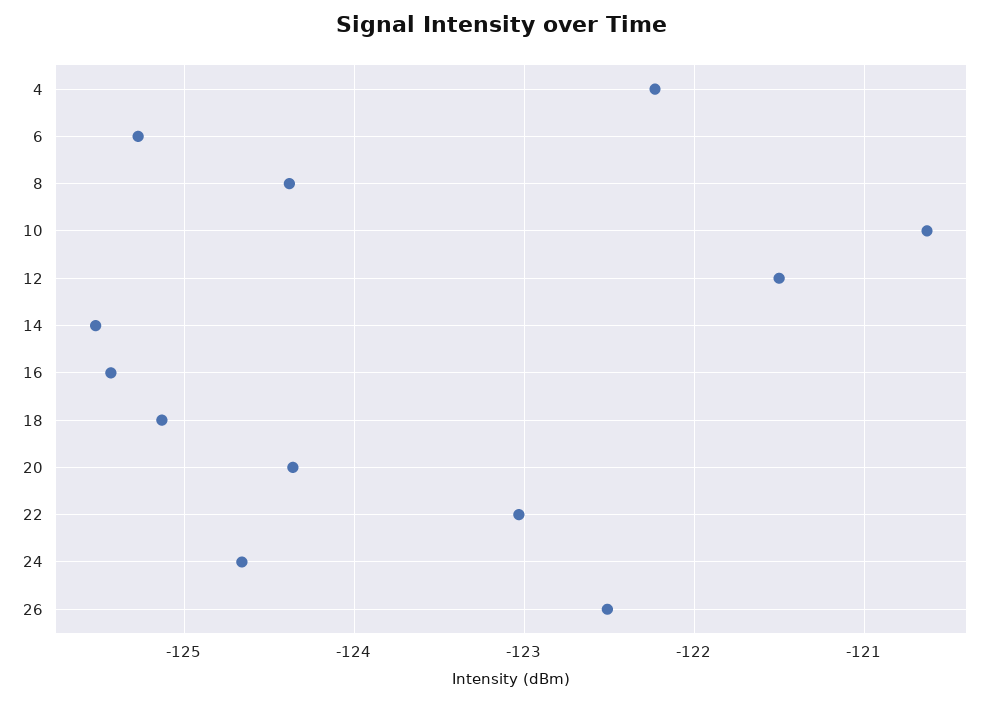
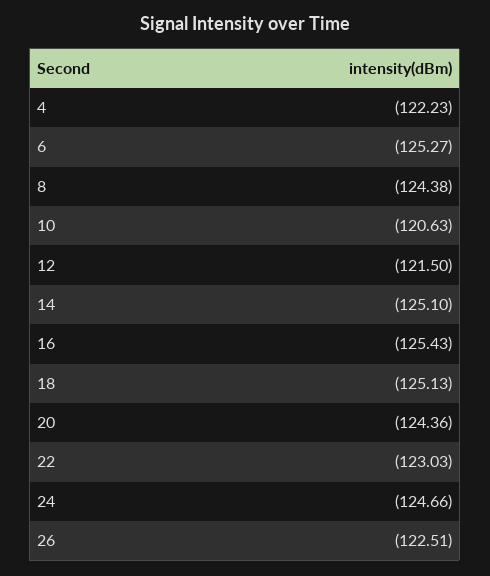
14: -125.5 -> -125.1

